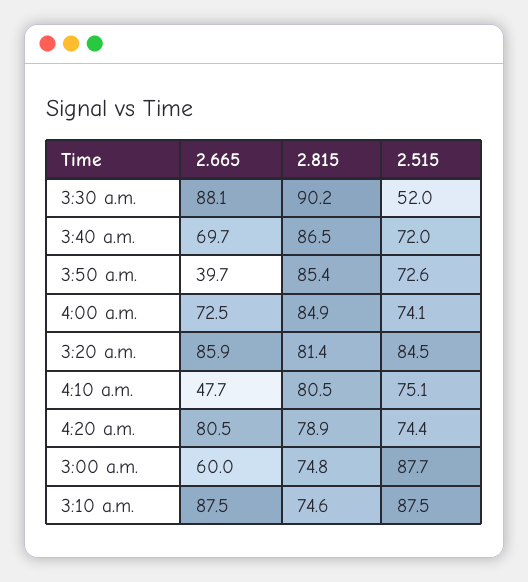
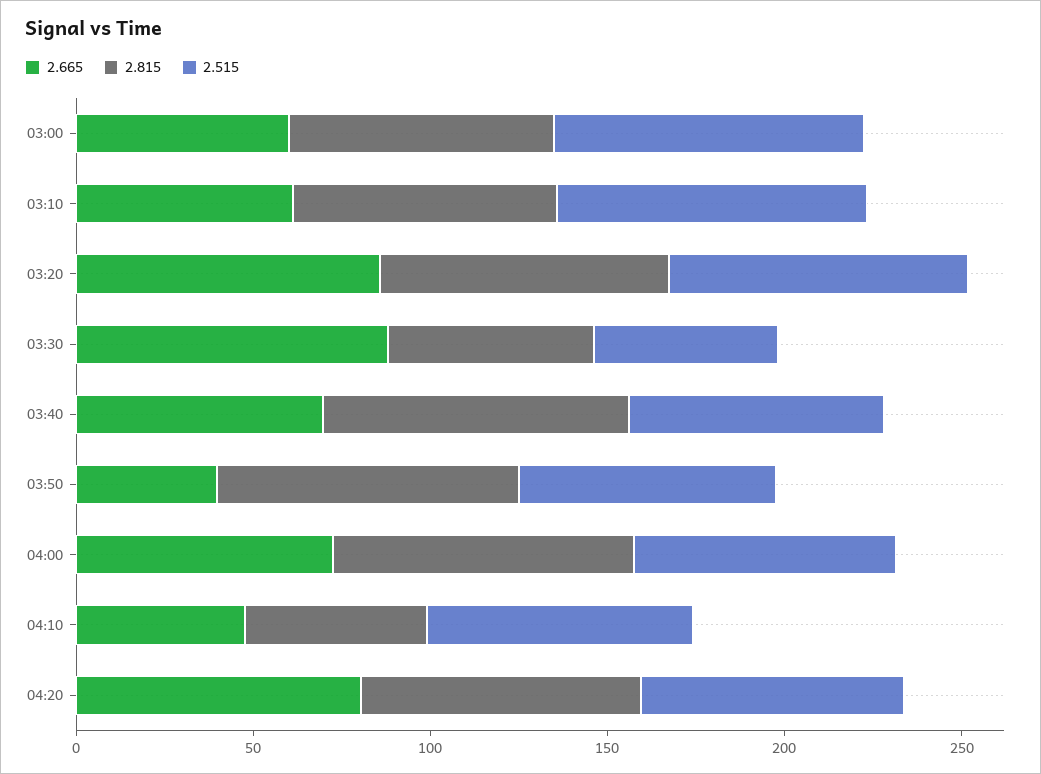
2.815, 3:30 a.m.: 90.2 -> 60
2.815, 4:10 a.m.: 80.5 -> 50
2.665, 3:10 a.m.: 87.5 -> 60

